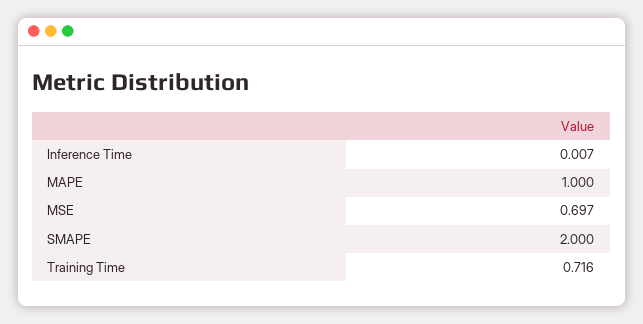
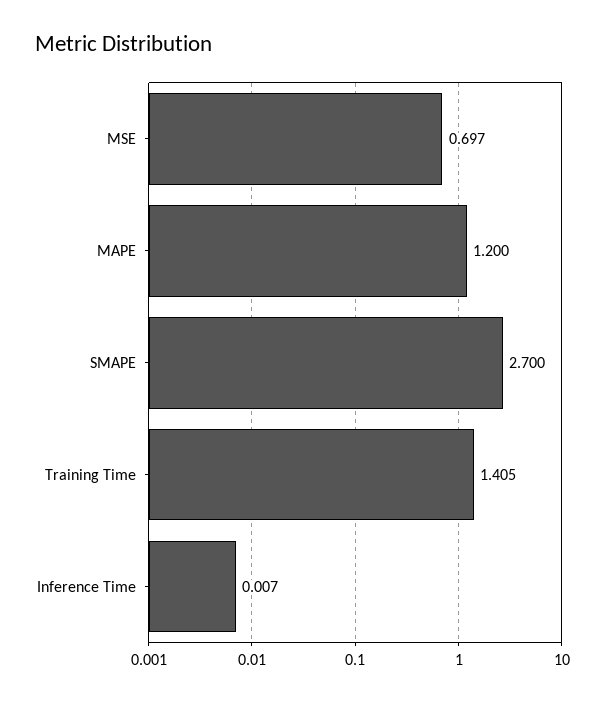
MAPE: 1 -> 1.2
SMAPE: 2 -> 2.7
Training Time: 0.716 -> 1.405

